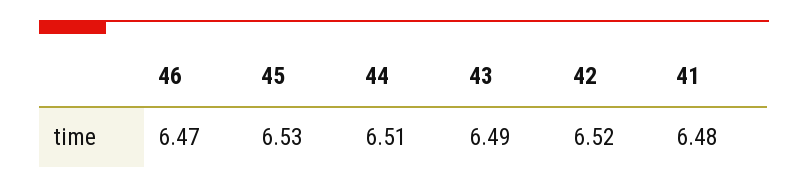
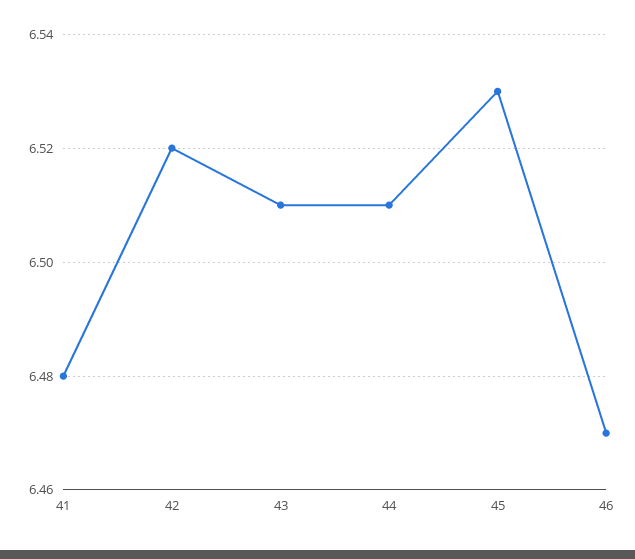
43: 6.49 -> 6.51

